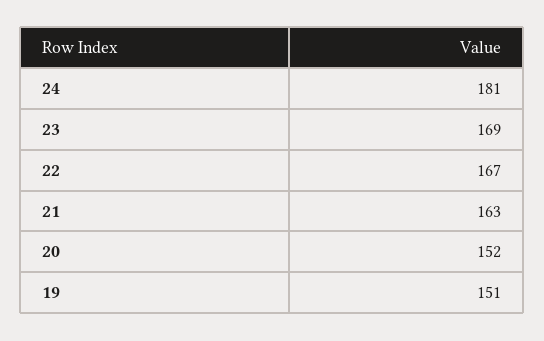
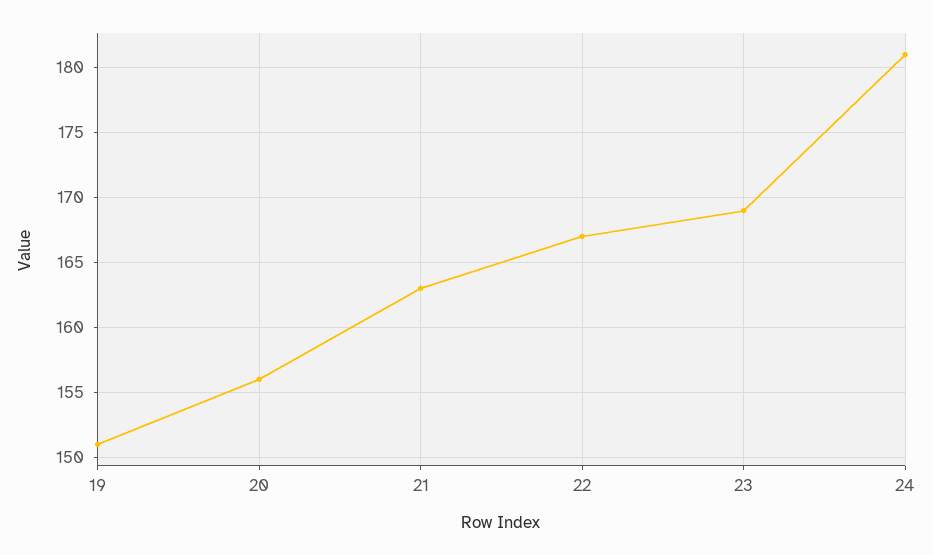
20: 152 -> 156

